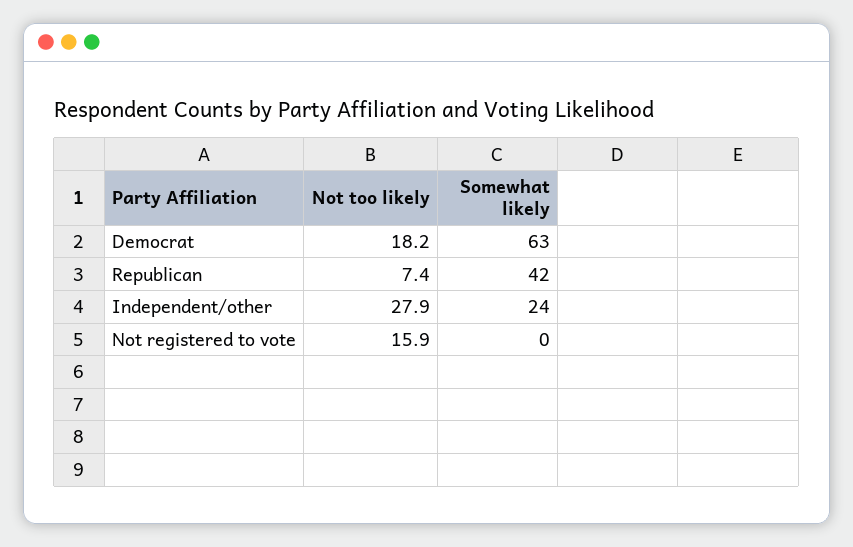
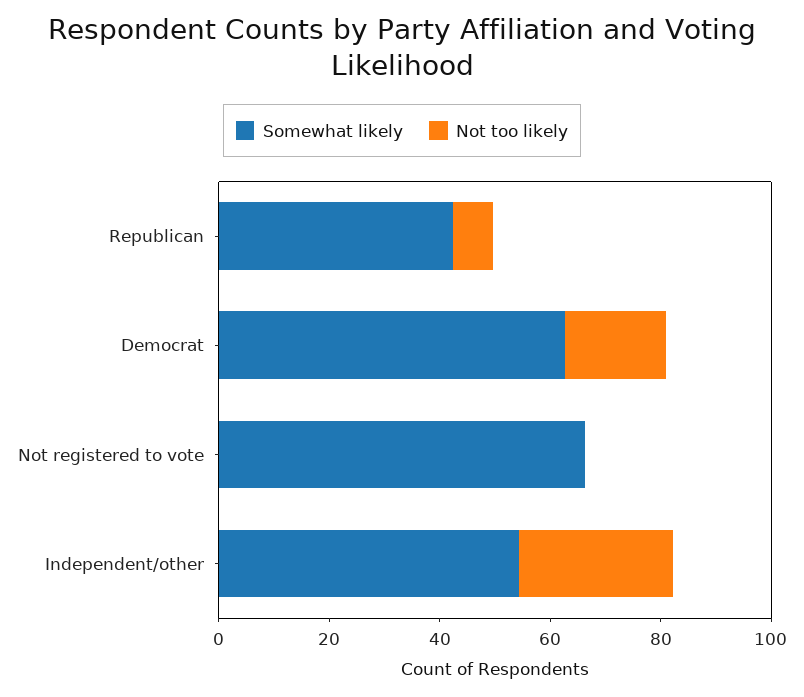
Somewhat likely, Independent/other: 24 -> 55
Not too likely, Not registered to vote: 15.9 -> 0
Somewhat likely, Not registered to vote: 0 -> 65

